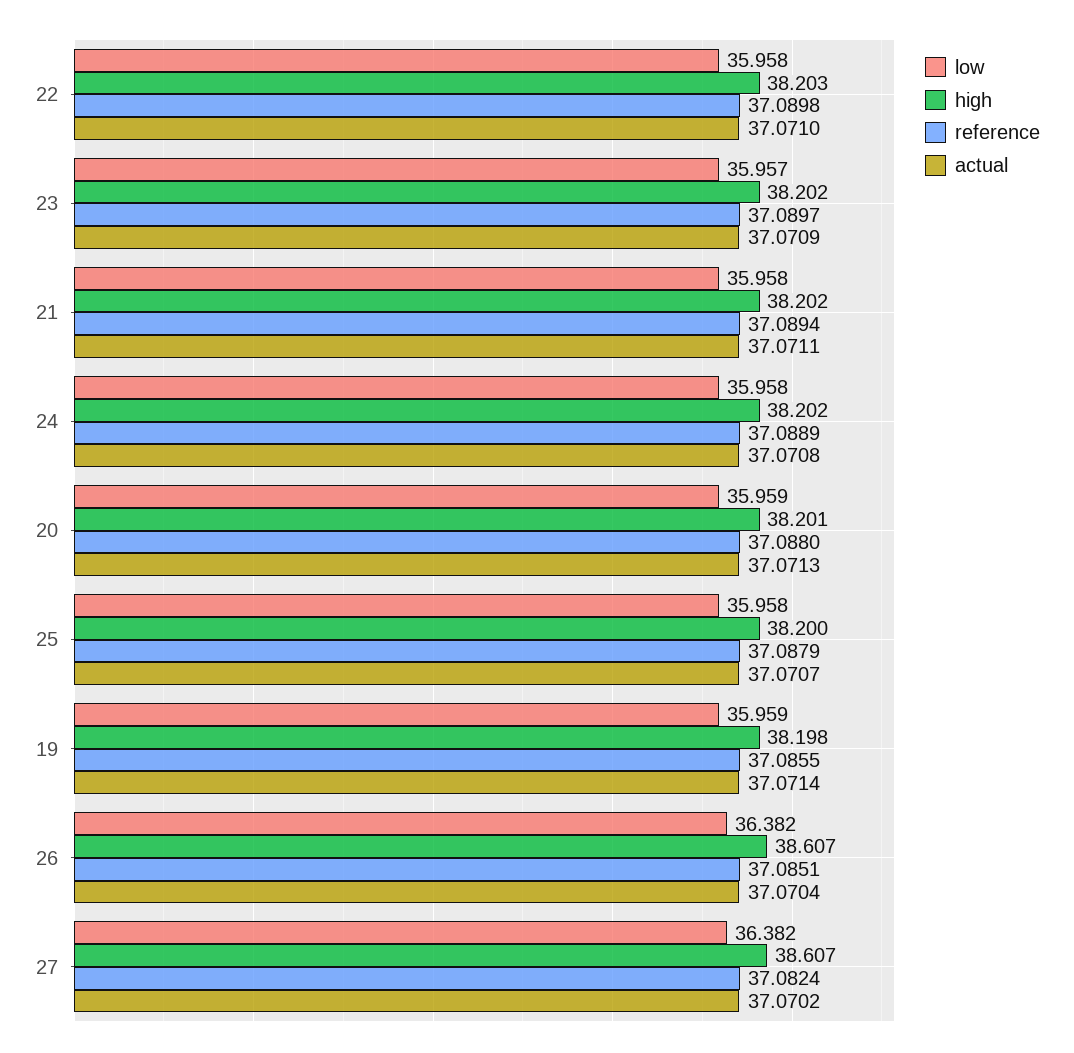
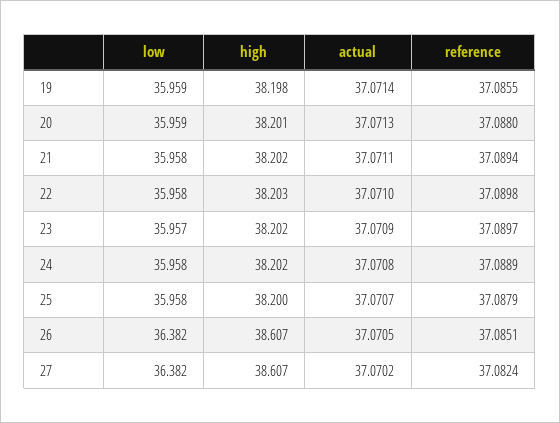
actual, 26: 37.0704 -> 37.0705

